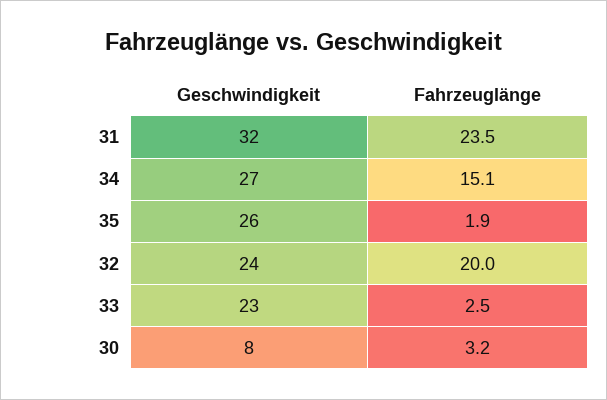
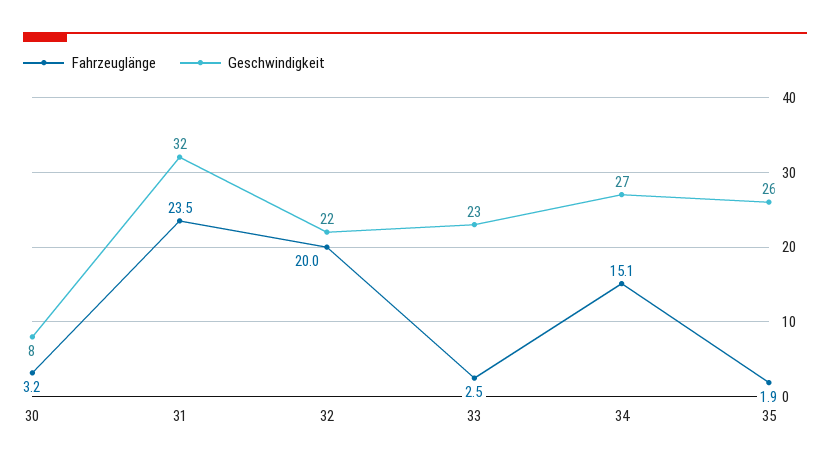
Geschwindigkeit, 32: 24 -> 22

